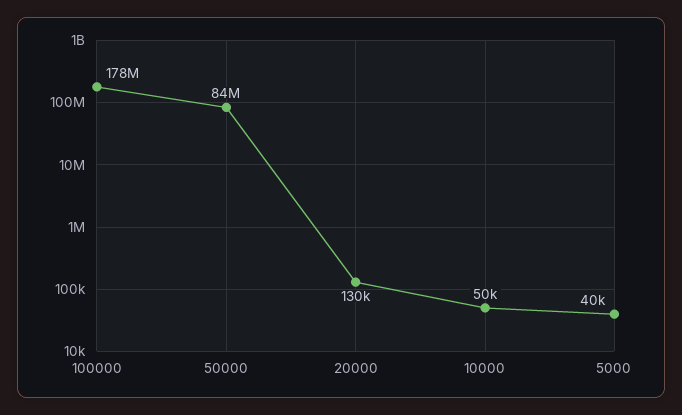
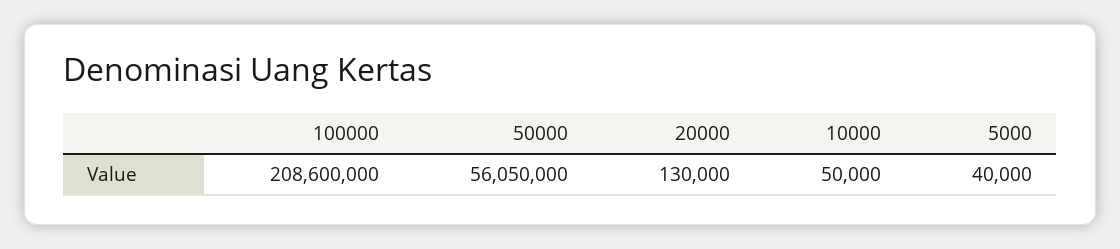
100000: 178000000 -> 208600000
50000: 84000000 -> 56050000

